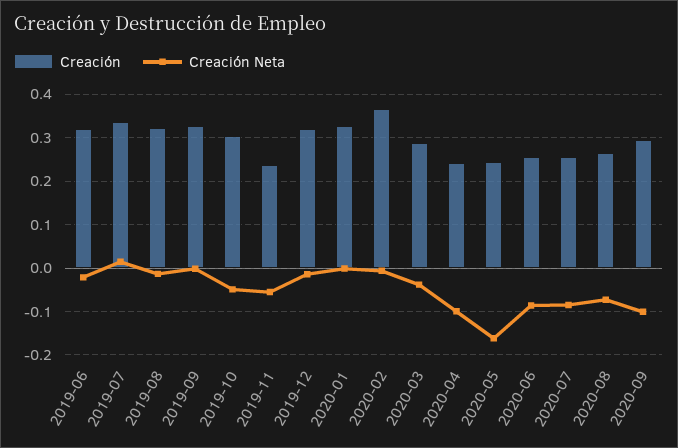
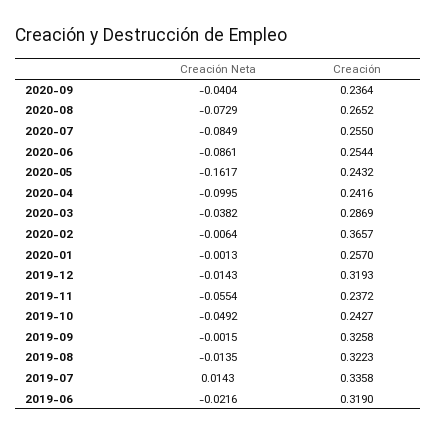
Creación, 2019-10: 0.3 -> 0.2427
Creación, 2020-01: 0.32 -> 0.257
Creación, 2020-09: 0.3 -> 0.2364
Creación Neta, 2020-09: -0.1 -> -0.0404

